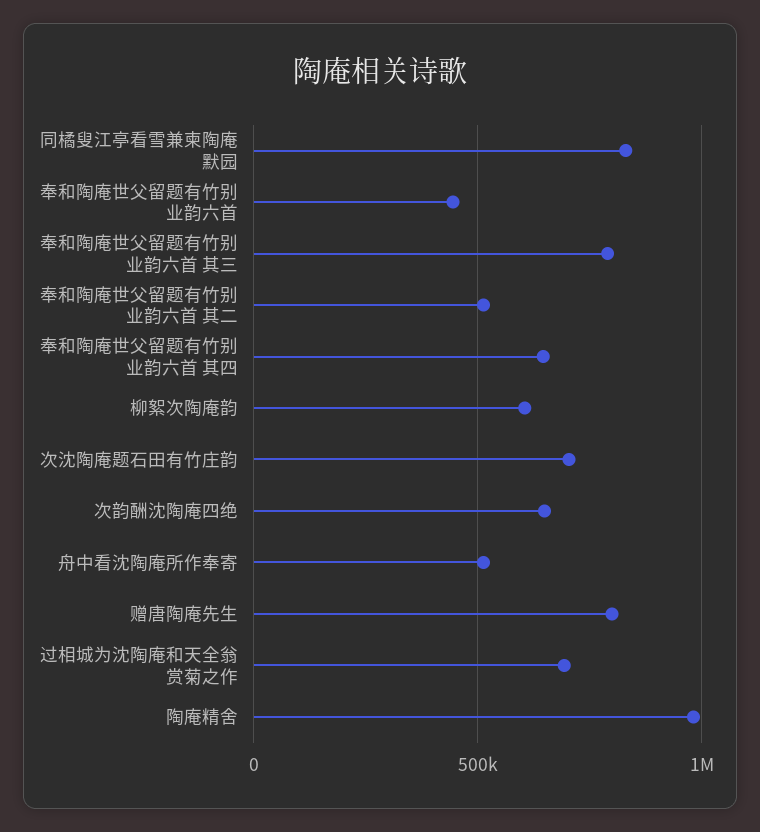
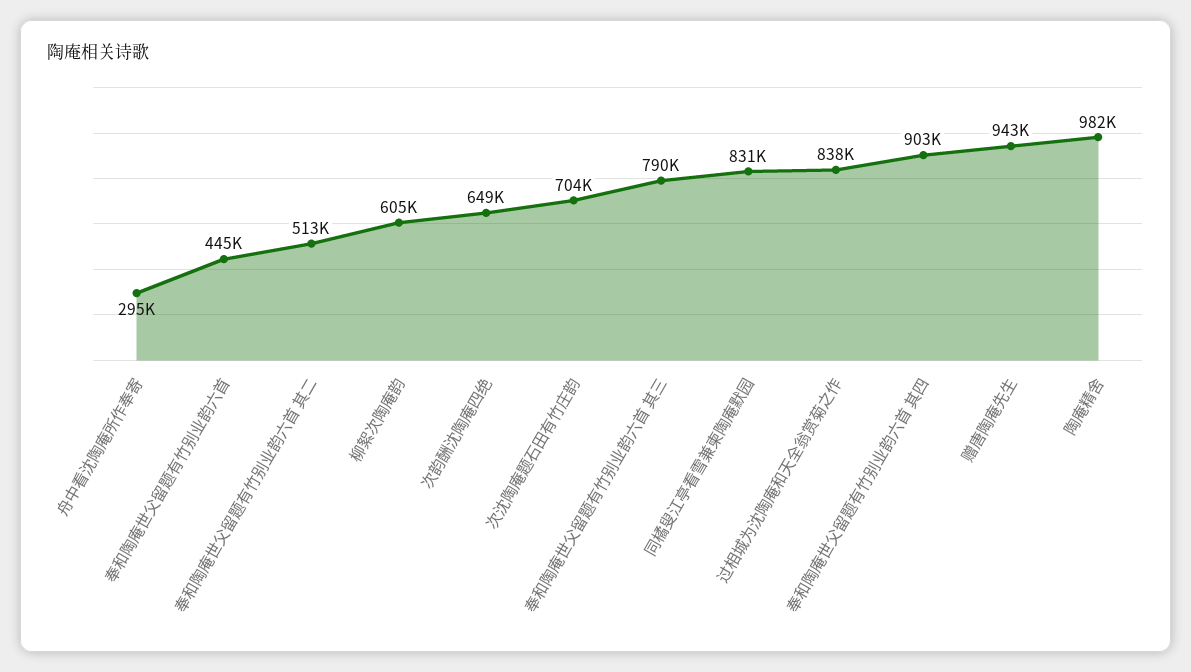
奉和陶庵世父留题有竹别业韵六首 其四: 650000 -> 903000
舟中看沈陶庵所作奉寄: 500000 -> 295000
赠唐陶庵先生: 800000 -> 943000
过相城为沈陶庵和天全翁赏菊之作: 700000 -> 838000

